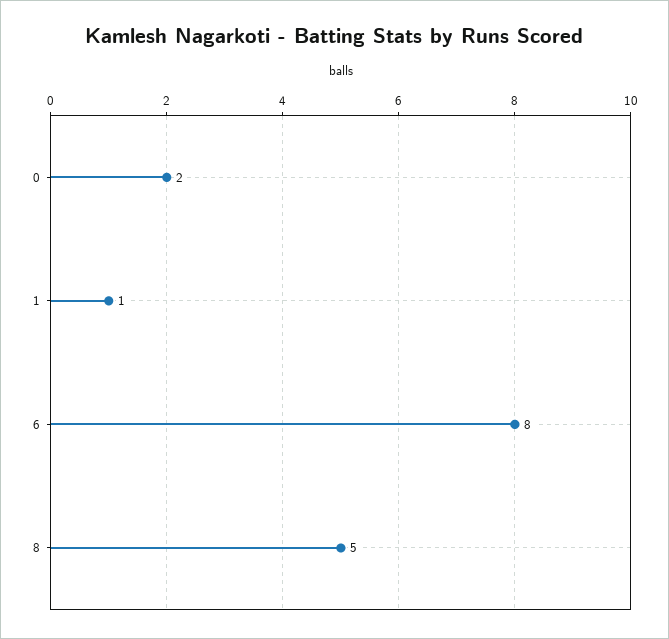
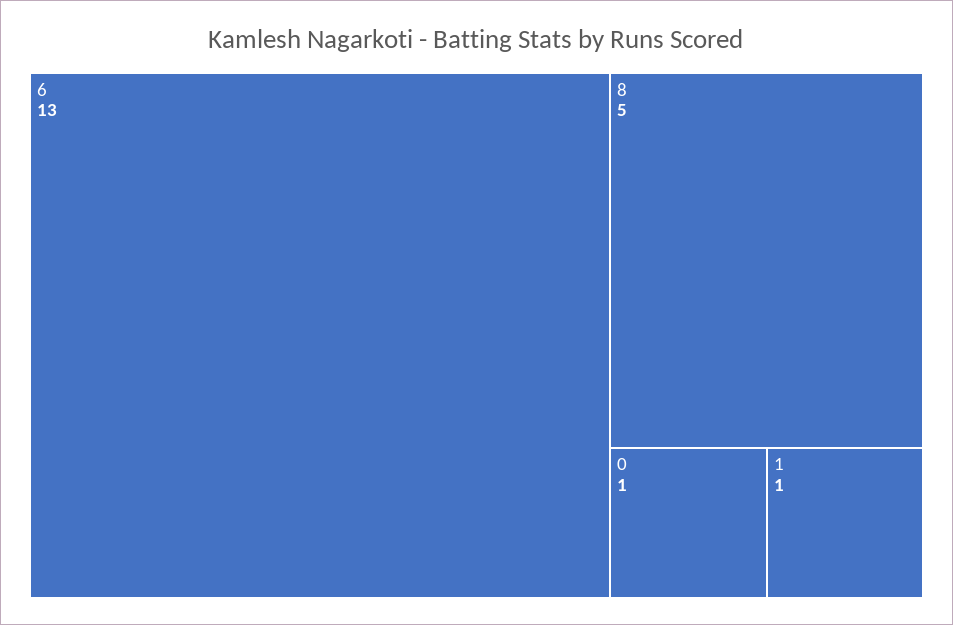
0: 2 -> 1
6: 8 -> 13

